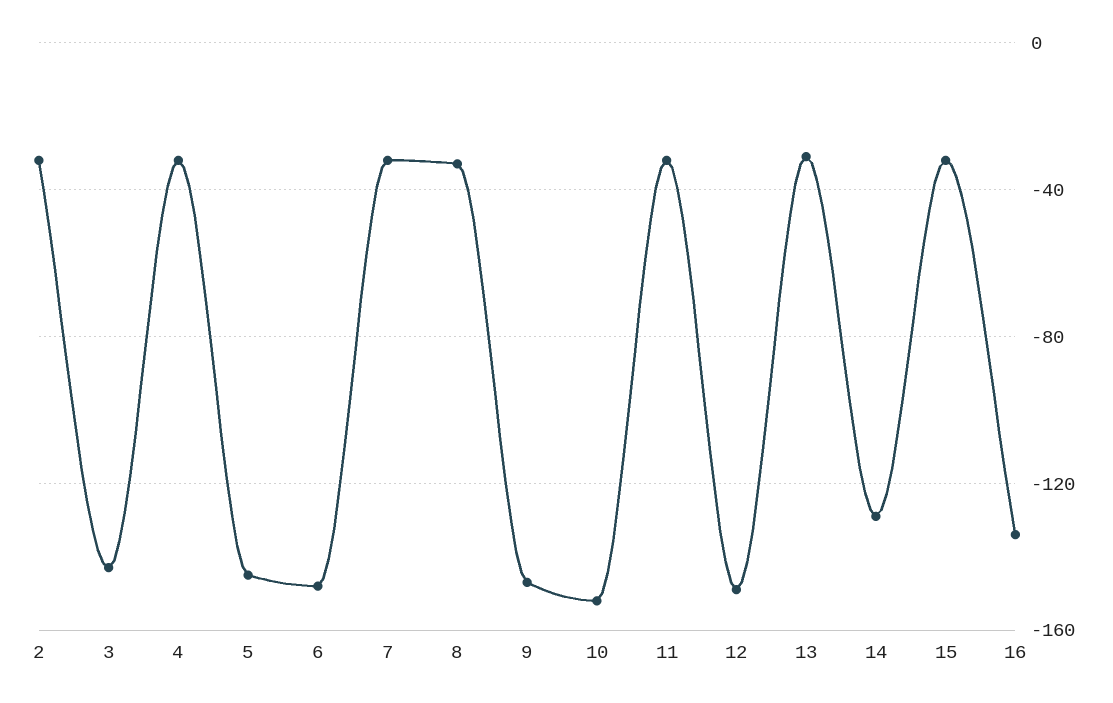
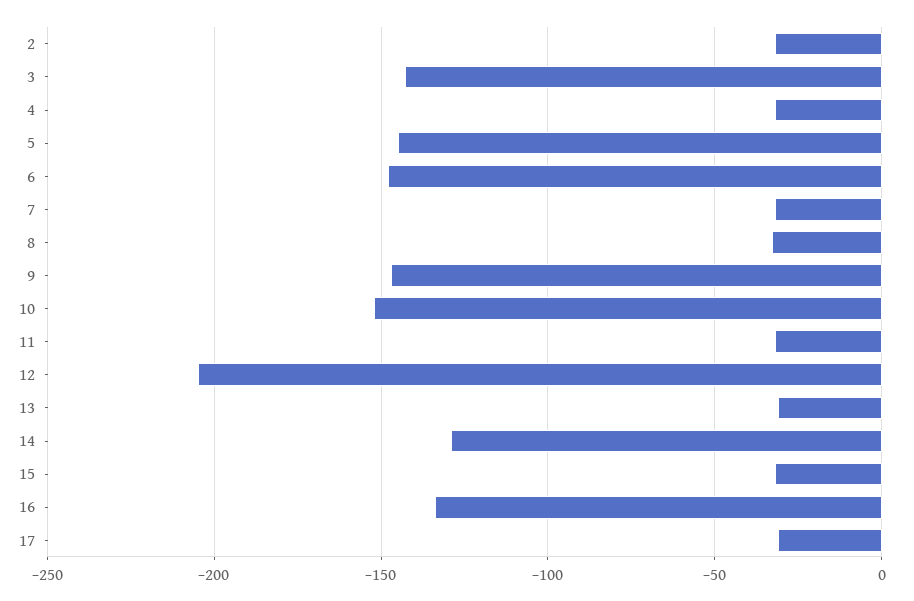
12: -150 -> -205
17: none -> -30

